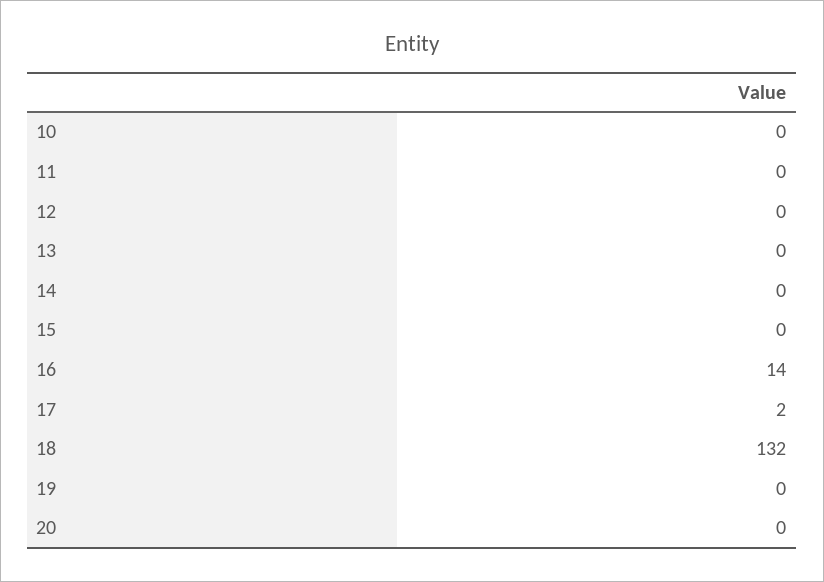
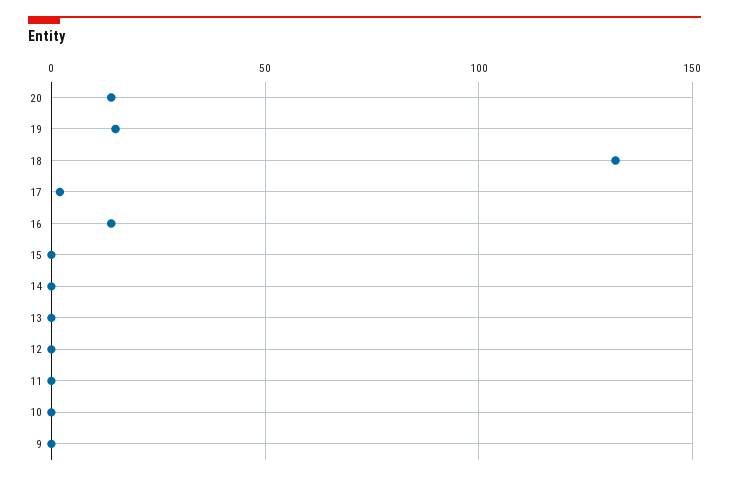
19: 0 -> 15
20: 0 -> 15
9: none -> 0

